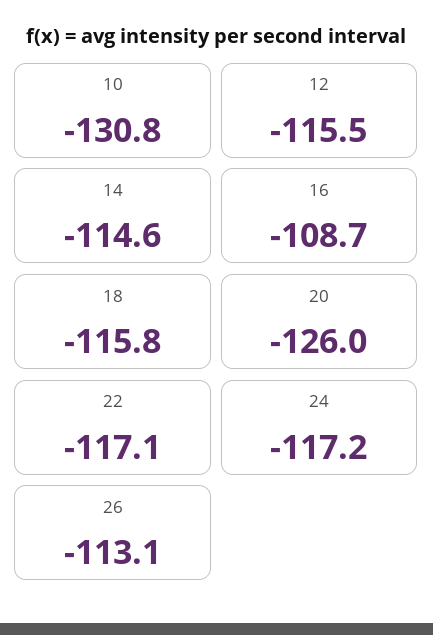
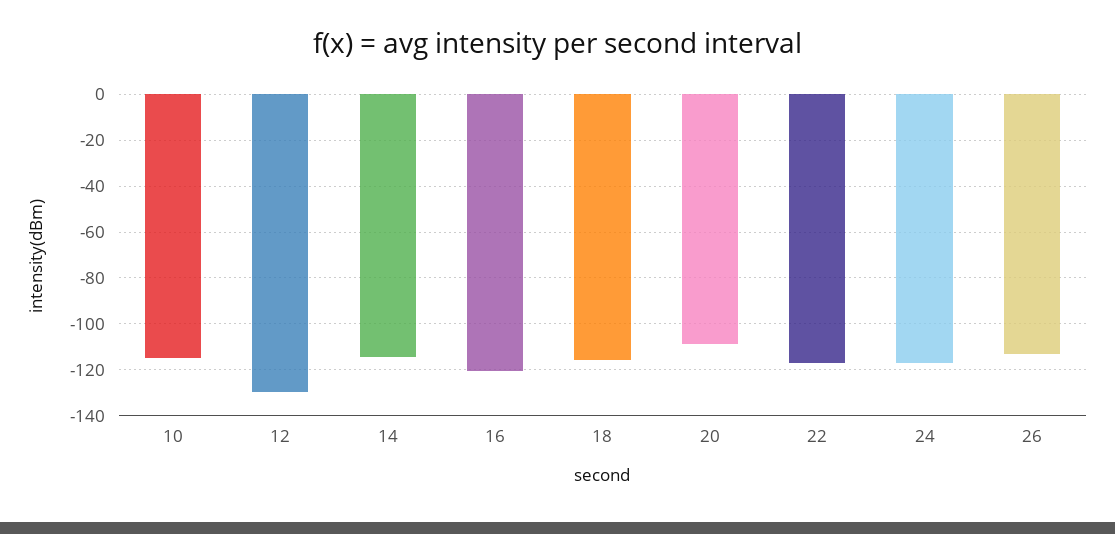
10: -130.8 -> -115
12: -115.5 -> -130
16: -108.7 -> -120
20: -126 -> -110

